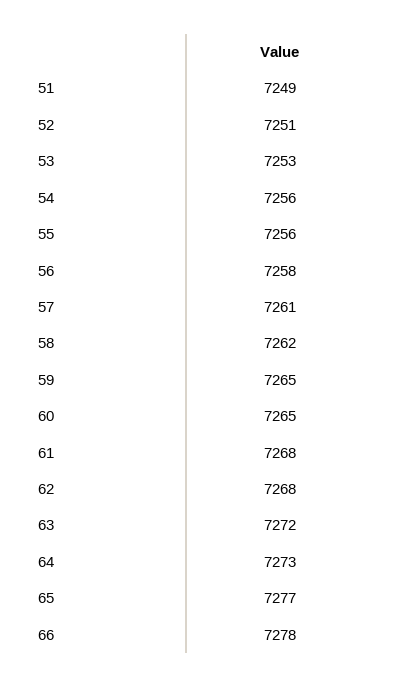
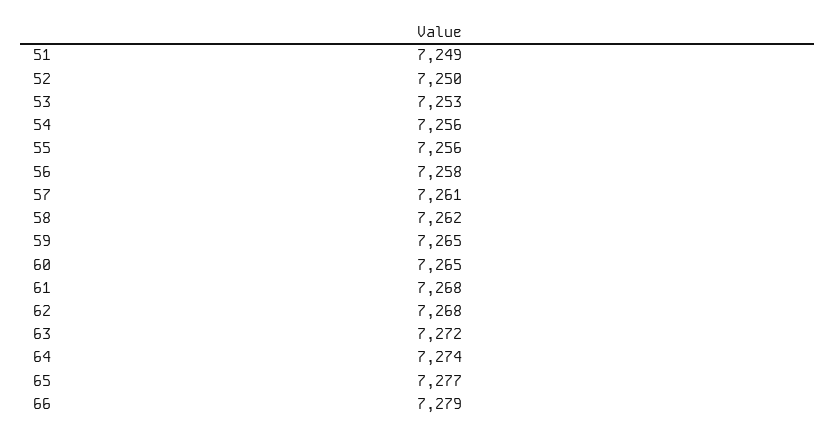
52: 7251 -> 7250
64: 7273 -> 7274
66: 7278 -> 7279

